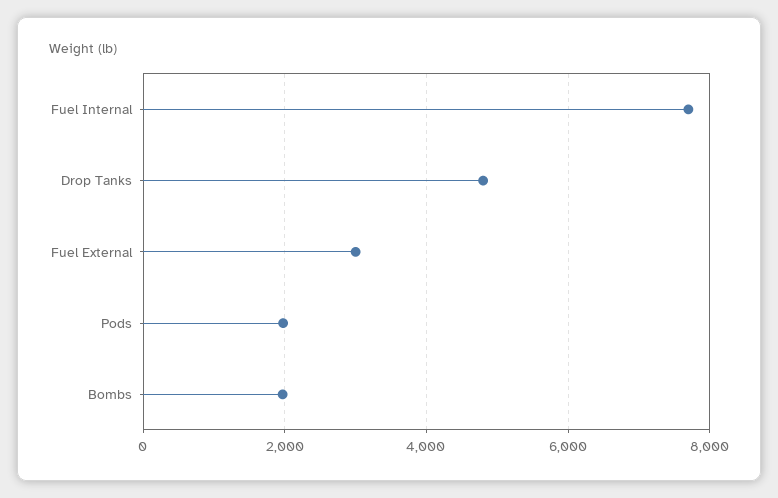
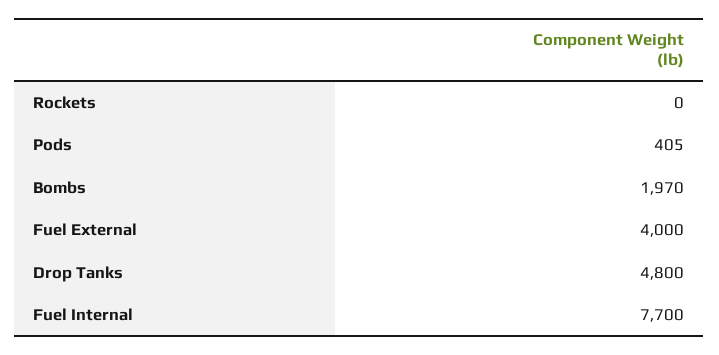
Fuel External: 3000 -> 4000
Pods: 2000 -> 405
Rockets: none -> 0

